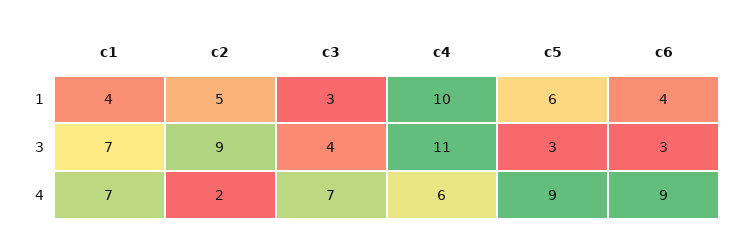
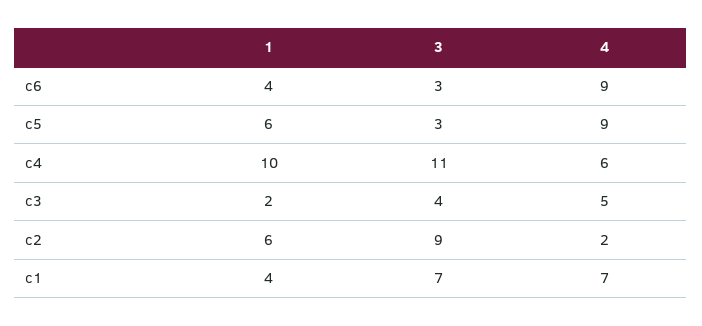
c2, 1: 5 -> 6
c3, 1: 3 -> 2
c3, 4: 7 -> 5

